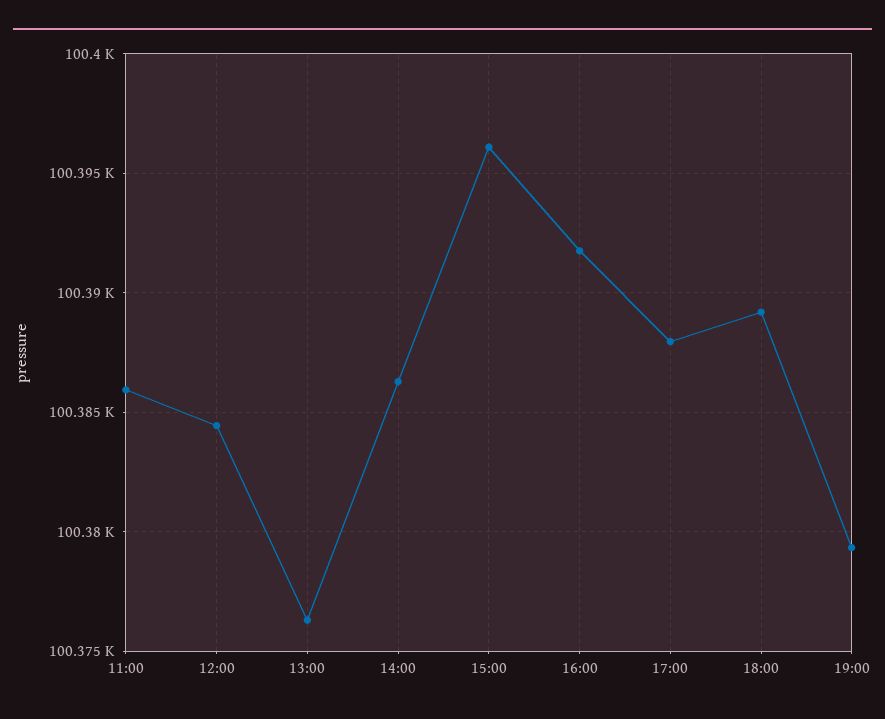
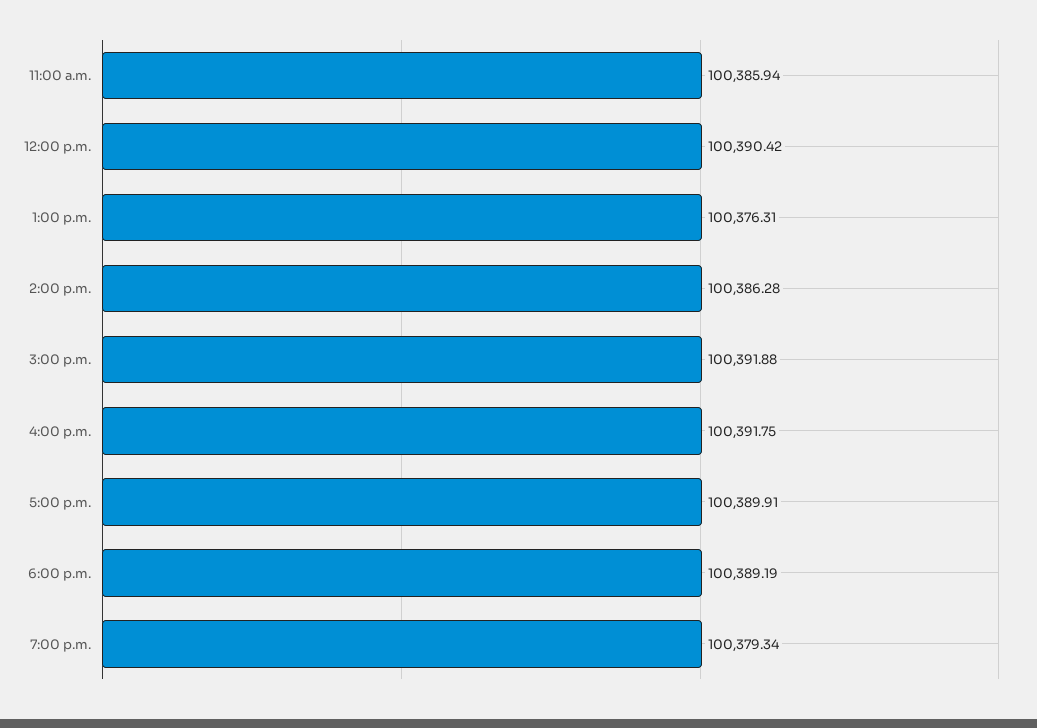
12:00: 100384.5 -> 100390.42
15:00: 100396 -> 100391.88
17:00: 100388 -> 100389.91

